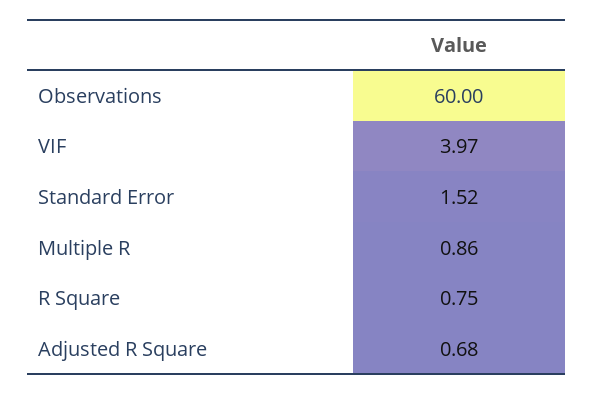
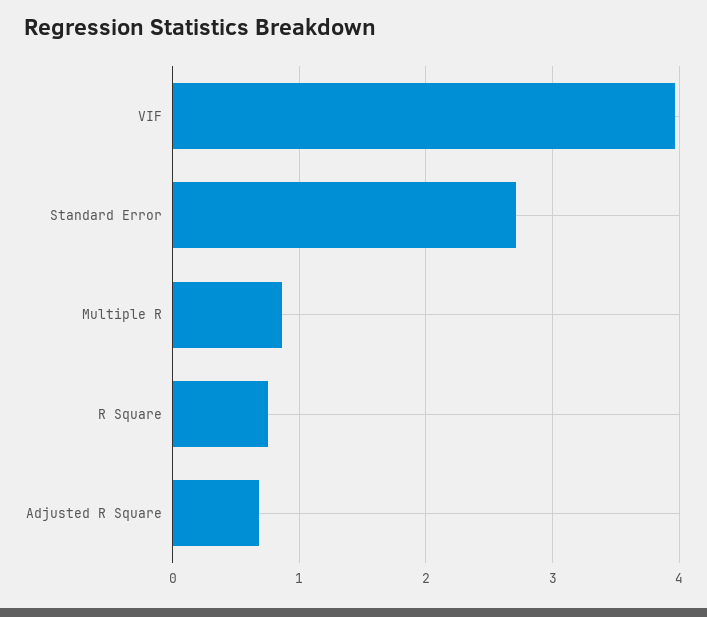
Observations: 60 -> none
Standard Error: 1.52 -> 2.7

